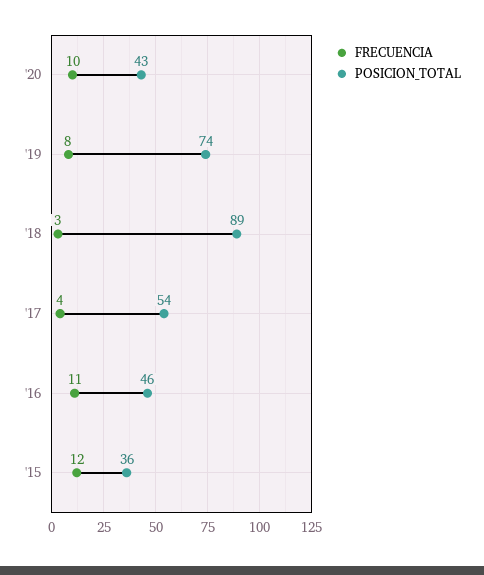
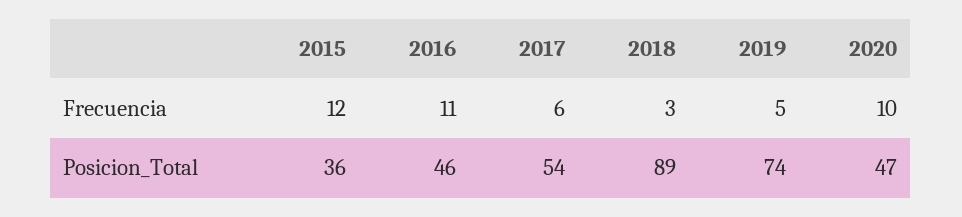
POSICION_TOTAL, '20: 43 -> 47
FRECUENCIA, '19: 8 -> 5
FRECUENCIA, '17: 4 -> 6

